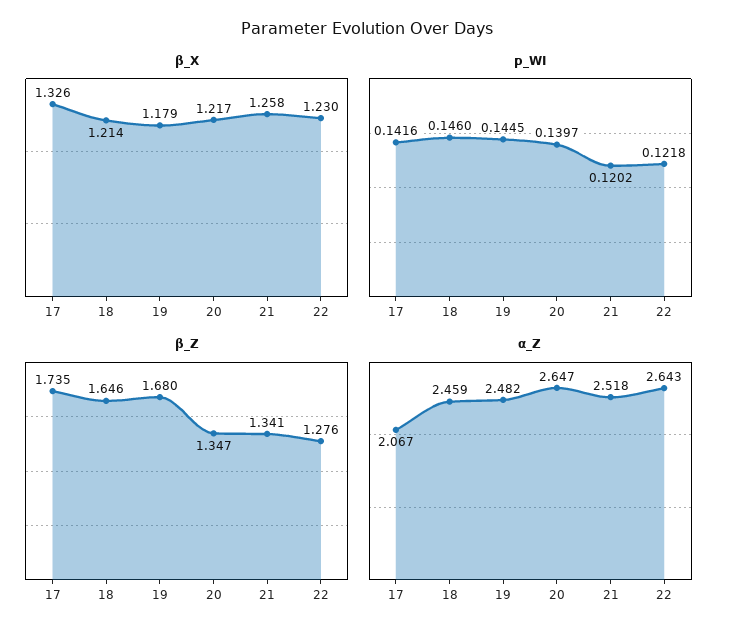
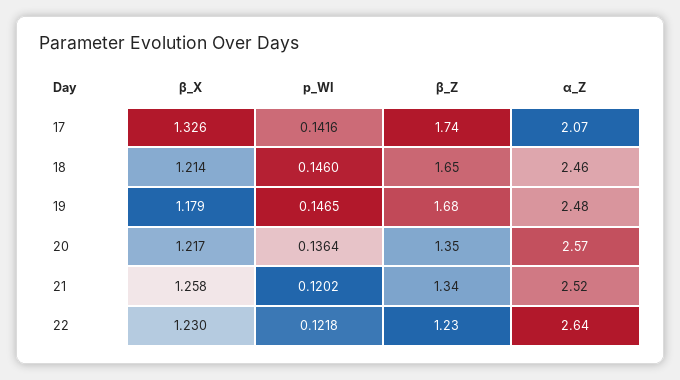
p_WI, 19: 0.1445 -> 0.1465
p_WI, 20: 0.1397 -> 0.1364
β_Z, 22: 1.276 -> 1.23
α_Z, 20: 2.647 -> 2.57

